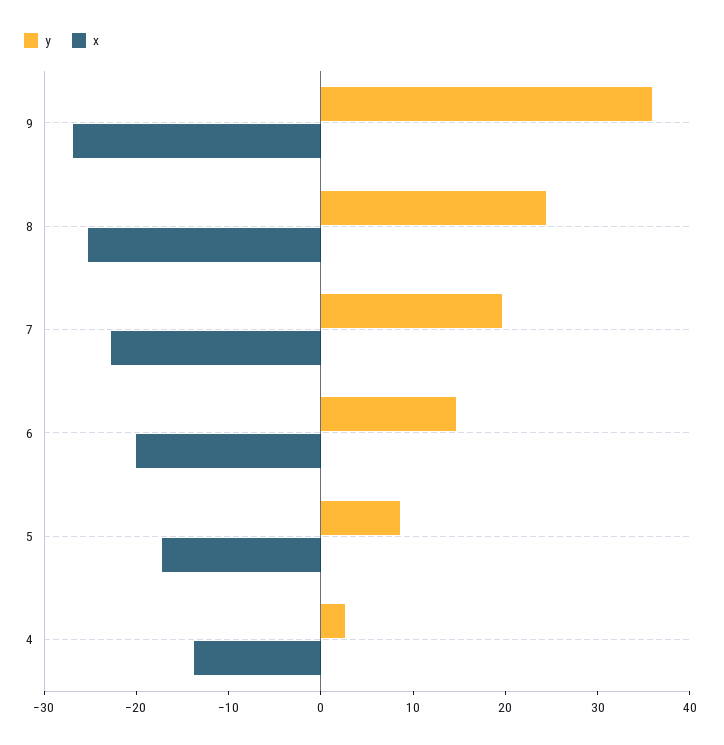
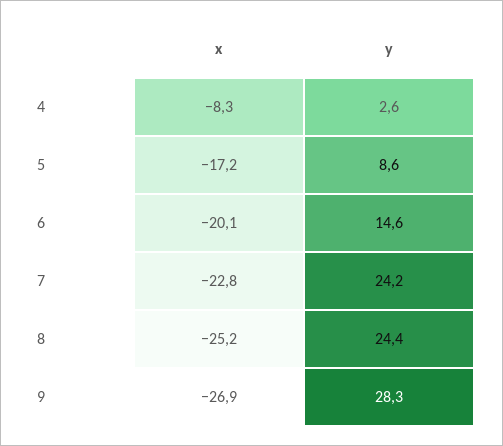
y, 9: 36 -> 28.3
y, 7: 20 -> 24.2
x, 4: -14 -> -8.3

